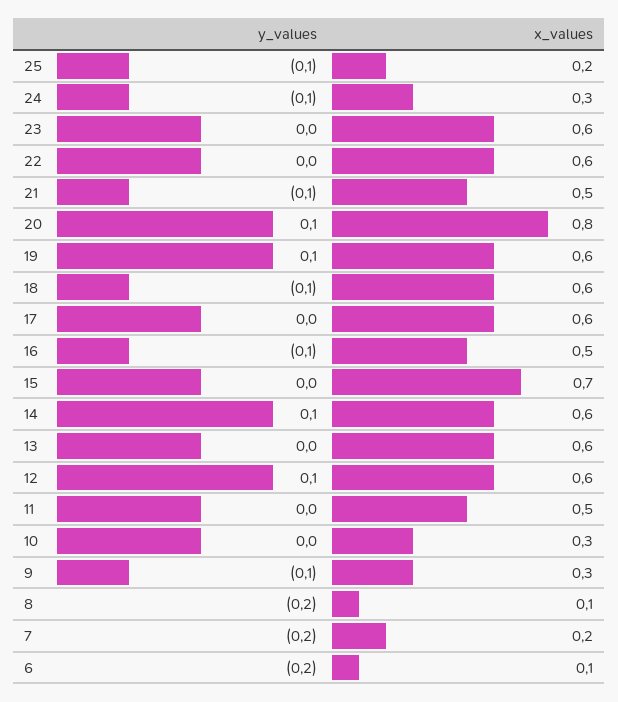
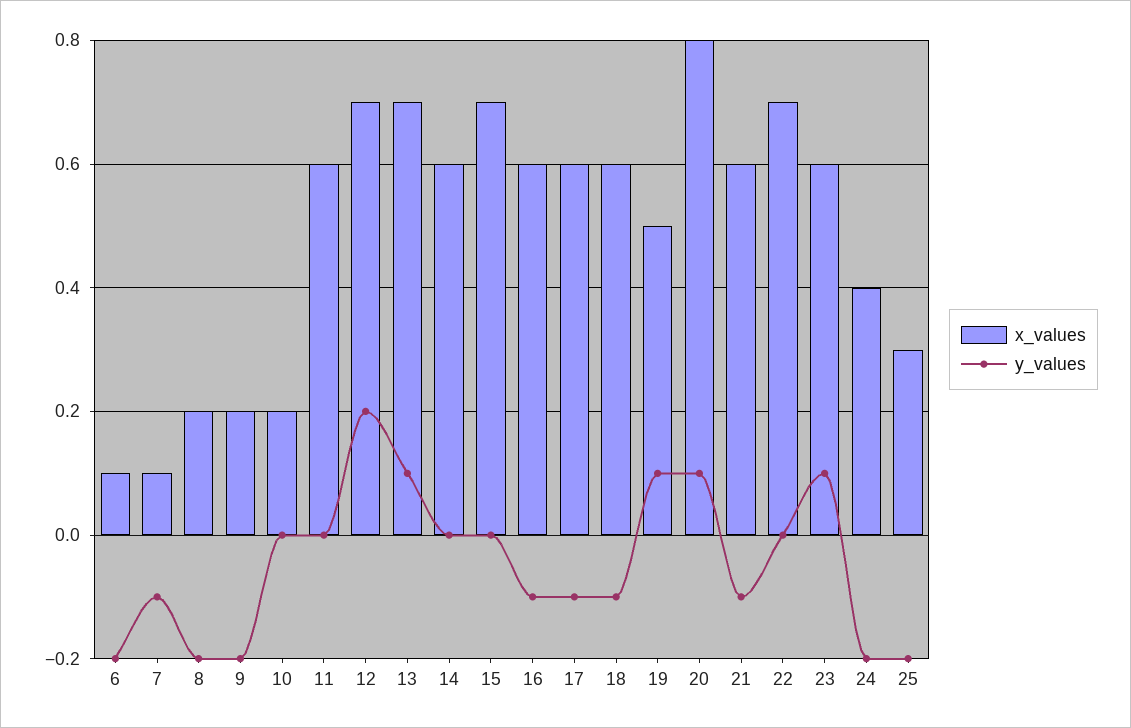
y_values, 25: -0.1 -> -0.2
x_values, 25: 0.2 -> 0.3
y_values, 24: -0.1 -> -0.2
x_values, 24: 0.3 -> 0.4
y_values, 23: 0 -> 0.1
x_values, 22: 0.6 -> 0.7
x_values, 21: 0.5 -> 0.6
x_values, 19: 0.6 -> 0.5
y_values, 17: 0 -> -0.1
x_values, 16: 0.5 -> 0.6
y_values, 14: 0.1 -> 0
y_values, 13: 0 -> 0.1
x_values, 13: 0.6 -> 0.7
y_values, 12: 0.1 -> 0.2
x_values, 12: 0.6 -> 0.7
x_values, 11: 0.5 -> 0.6
x_values, 10: 0.3 -> 0.2
y_values, 9: -0.1 -> -0.2
x_values, 9: 0.3 -> 0.2
x_values, 8: 0.1 -> 0.2
y_values, 7: -0.2 -> -0.1
x_values, 7: 0.2 -> 0.1

